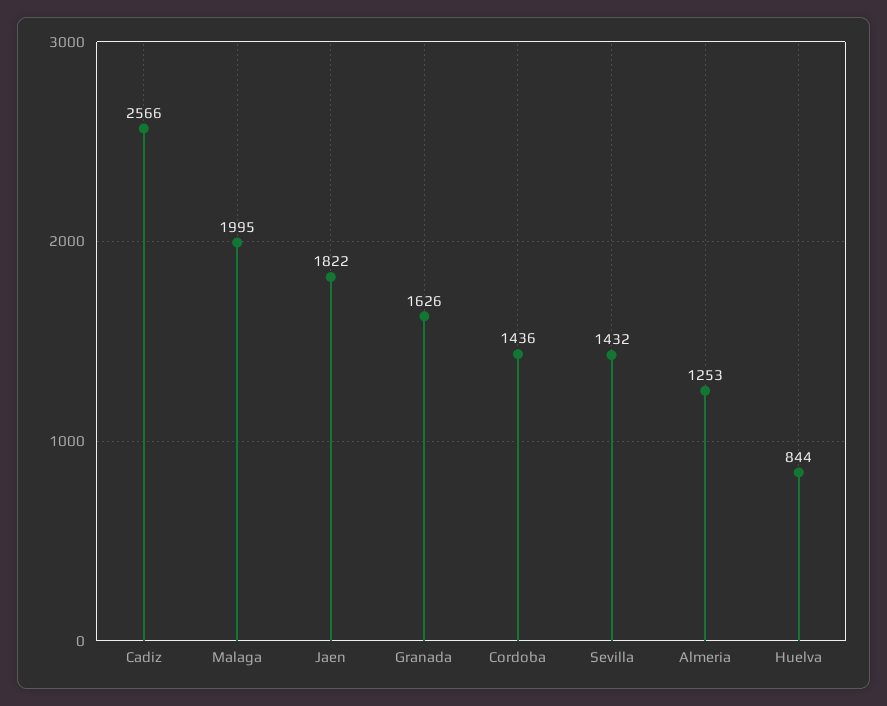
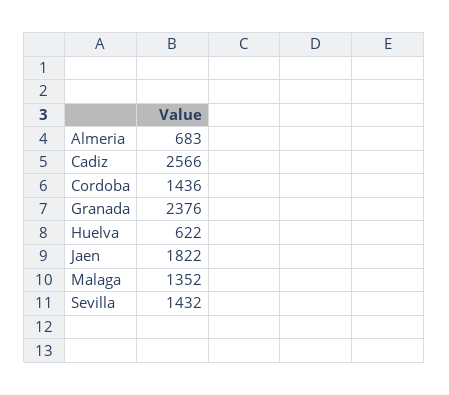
Malaga: 1995 -> 1352
Granada: 1626 -> 2376
Almeria: 1253 -> 683
Huelva: 844 -> 622

